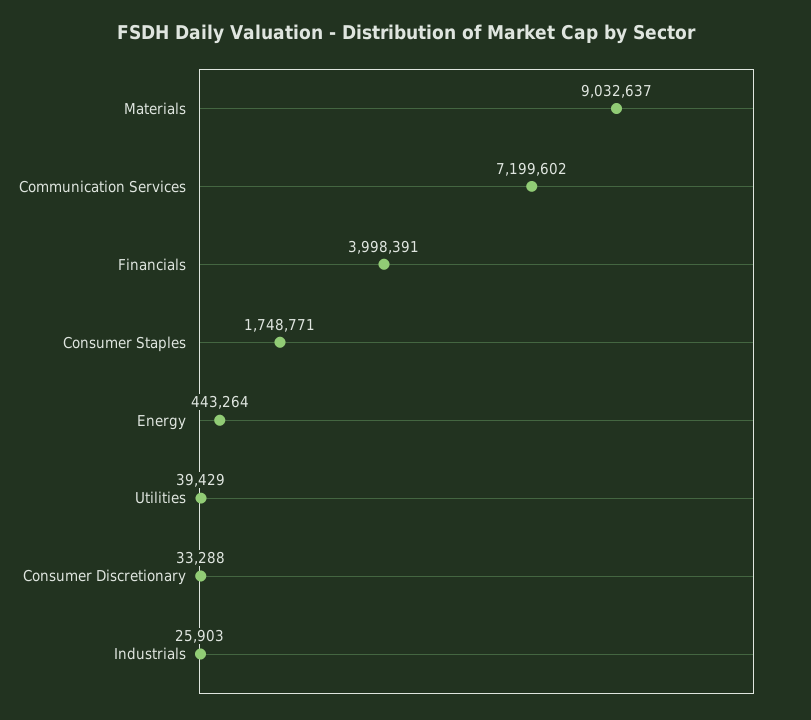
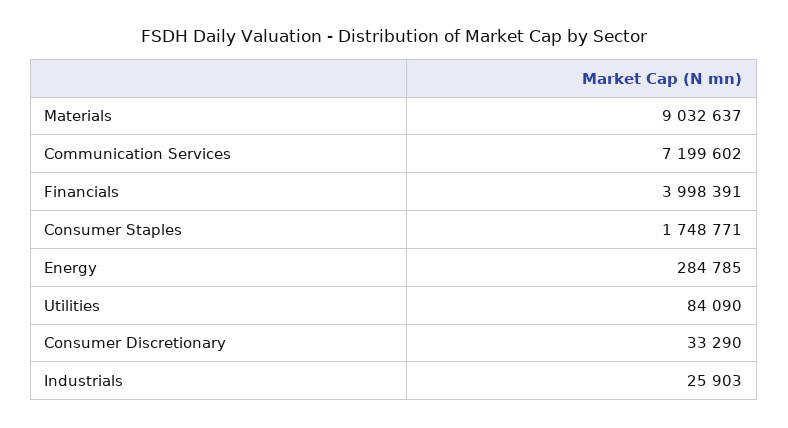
Energy: 443264 -> 284785
Utilities: 39429 -> 84090
Consumer Discretionary: 33288 -> 33290

